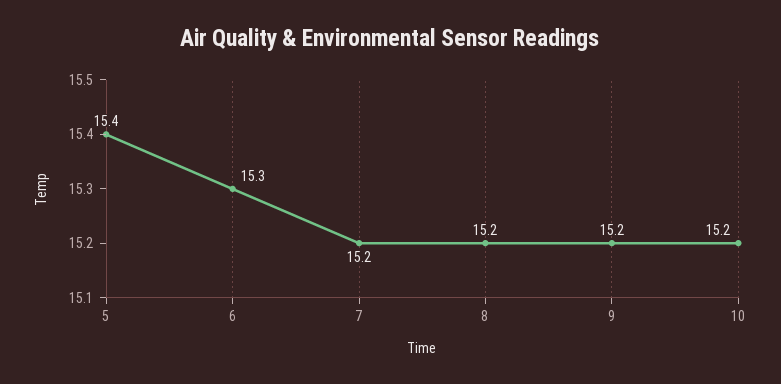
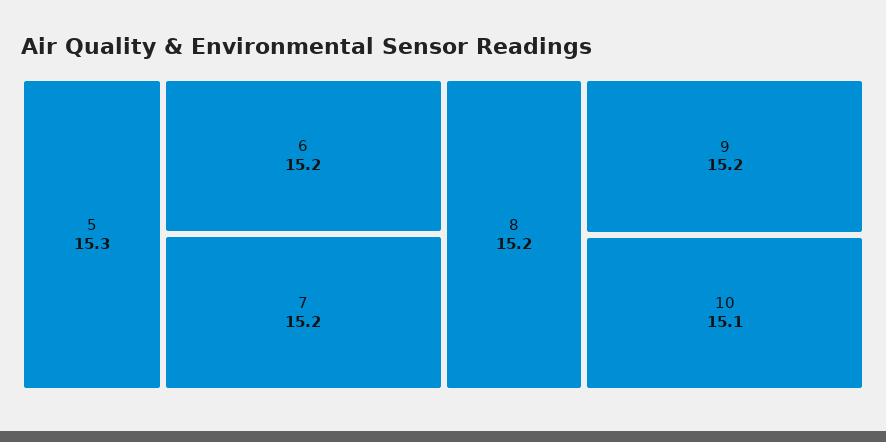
5: 15.4 -> 15.3
6: 15.3 -> 15.2
10: 15.2 -> 15.1

